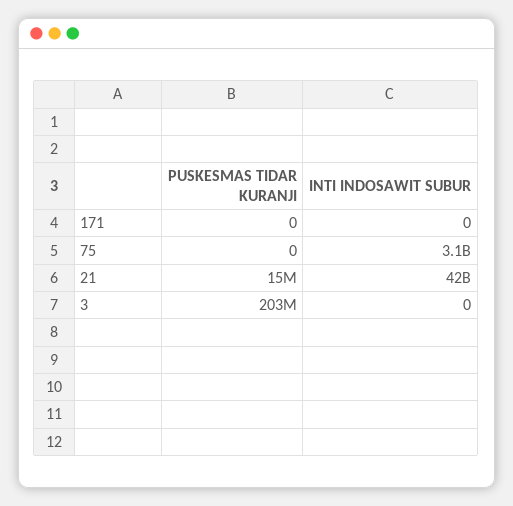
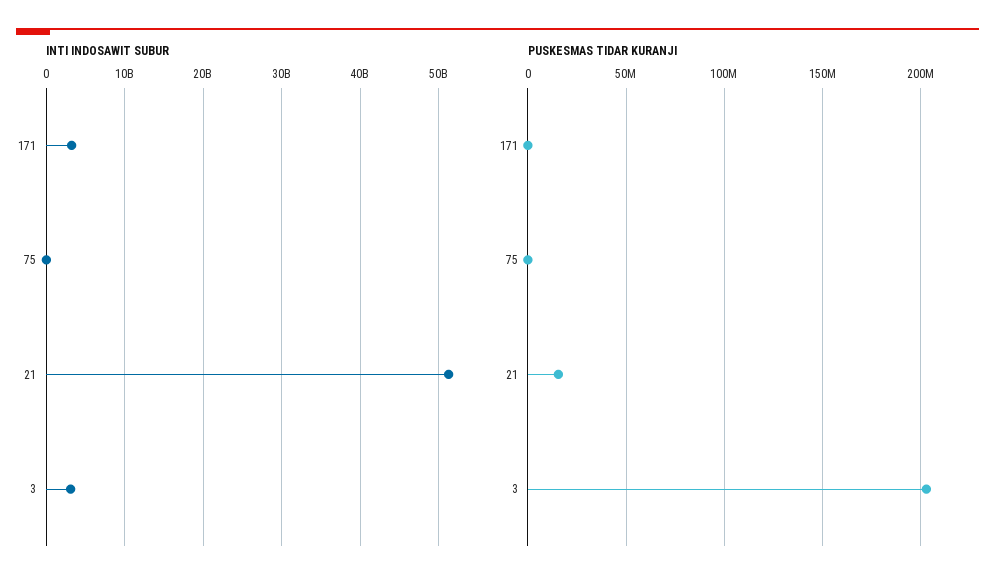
INTI INDOSAWIT SUBUR, 171: 0 -> 3000000000
INTI INDOSAWIT SUBUR, 75: 3100000000 -> 0
INTI INDOSAWIT SUBUR, 21: 42000000000 -> 51000000000
INTI INDOSAWIT SUBUR, 3: 0 -> 3000000000

